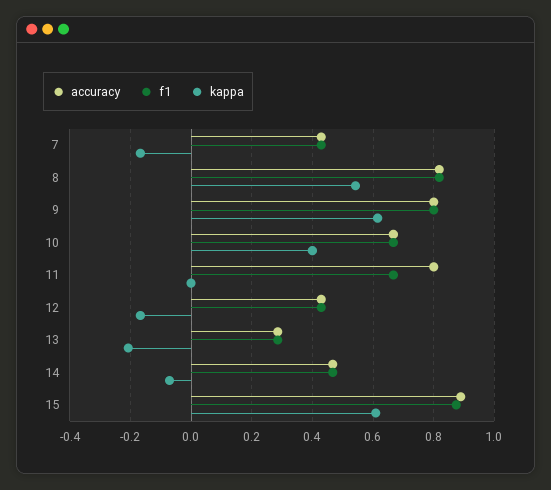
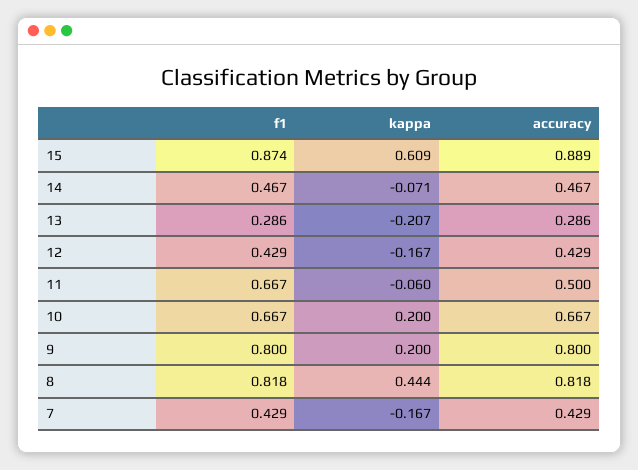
kappa, 8: 0.54 -> 0.444
kappa, 9: 0.62 -> 0.2
kappa, 10: 0.4 -> 0.2
accuracy, 11: 0.8 -> 0.5
kappa, 11: 0 -> -0.06

